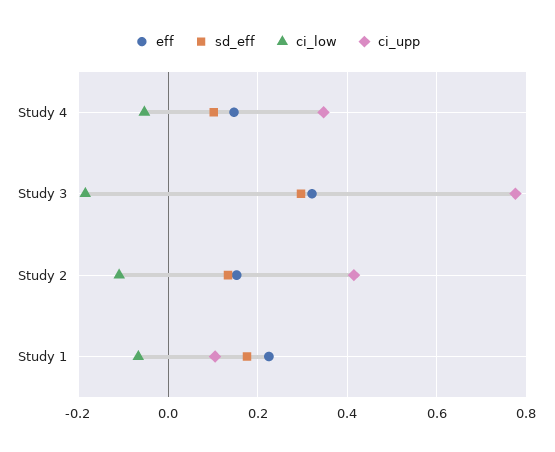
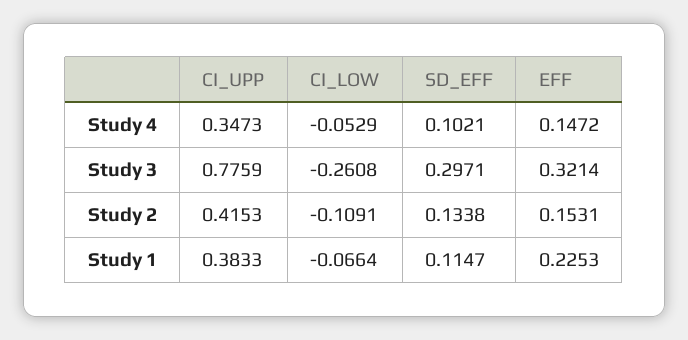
ci_low, Study 3: -0.18 -> -0.2608
sd_eff, Study 1: 0.18 -> 0.1147
ci_upp, Study 1: 0.1 -> 0.3833

